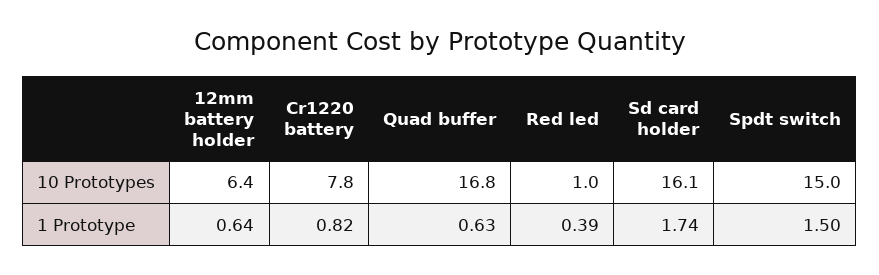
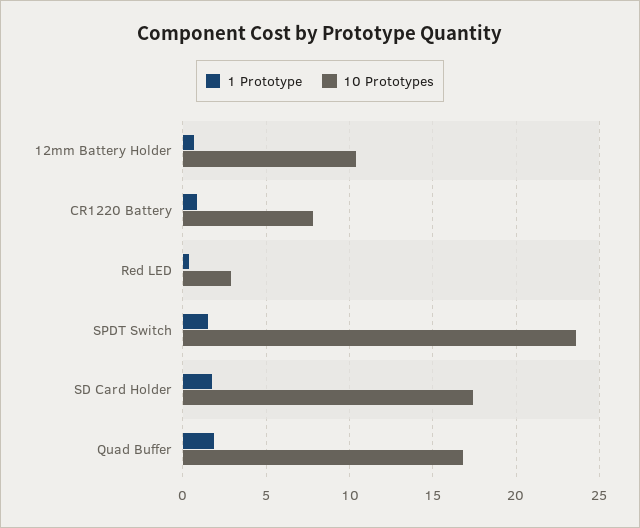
10 Prototypes, 12mm battery holder: 6.4 -> 10.5
10 Prototypes, Red led: 1 -> 3
10 Prototypes, Sd card holder: 16.1 -> 17.5
10 Prototypes, Spdt switch: 15 -> 23.5
1 Prototype, Quad buffer: 0.63 -> 2

